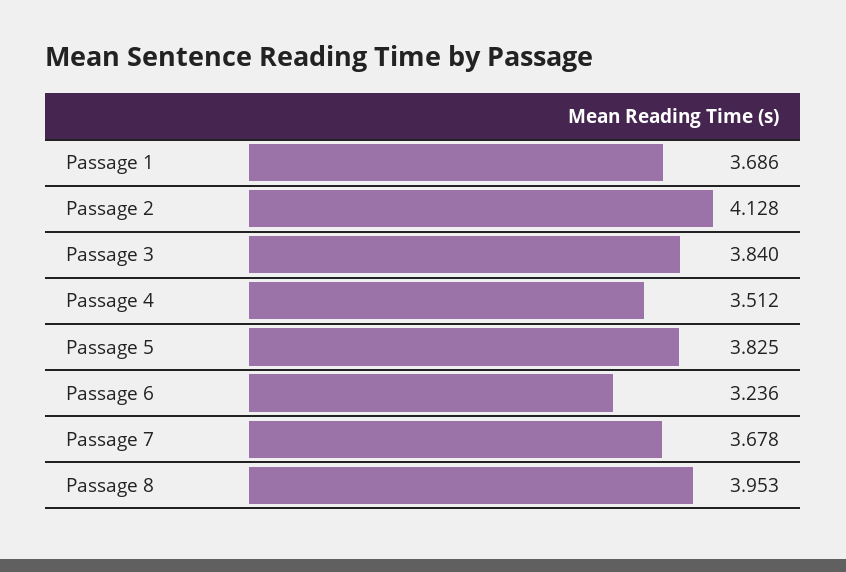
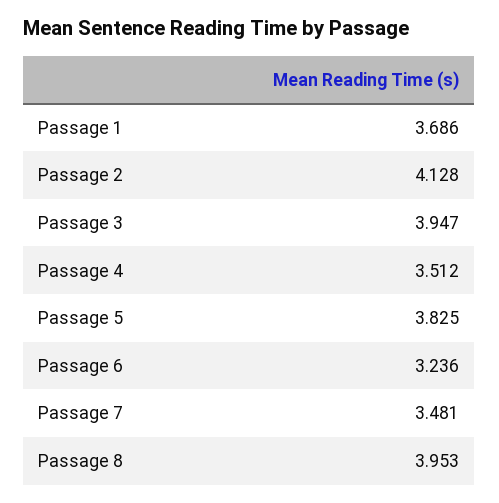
Passage 3: 3.84 -> 3.947
Passage 7: 3.678 -> 3.481

